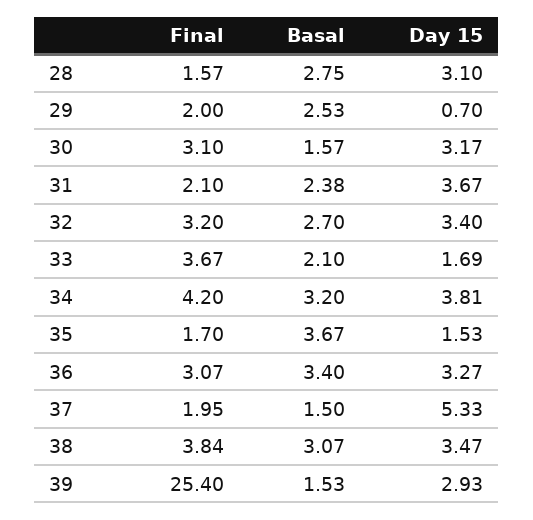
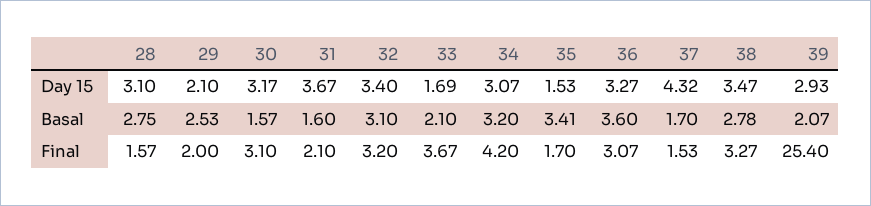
Day 15, 29: 0.7 -> 2.1
Basal, 31: 2.38 -> 1.6
Basal, 32: 2.7 -> 3.1
Day 15, 34: 3.81 -> 3.07
Basal, 35: 3.67 -> 3.41
Basal, 36: 3.4 -> 3.6
Final, 37: 1.95 -> 1.53
Basal, 37: 1.5 -> 1.7
Day 15, 37: 5.33 -> 4.32
Final, 38: 3.84 -> 3.27
Basal, 38: 3.07 -> 2.78
Basal, 39: 1.53 -> 2.07

